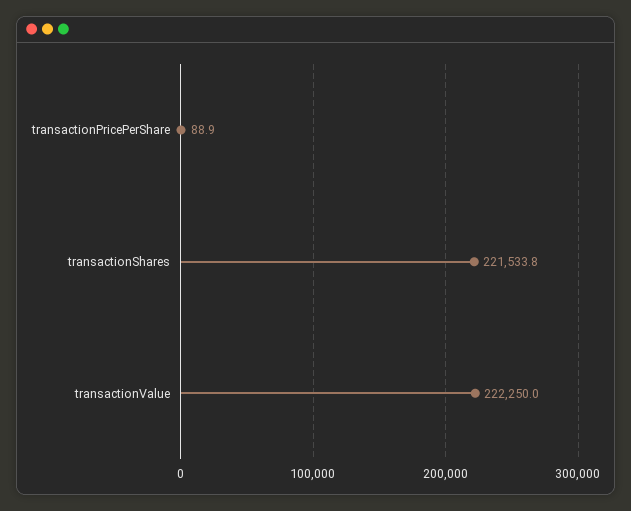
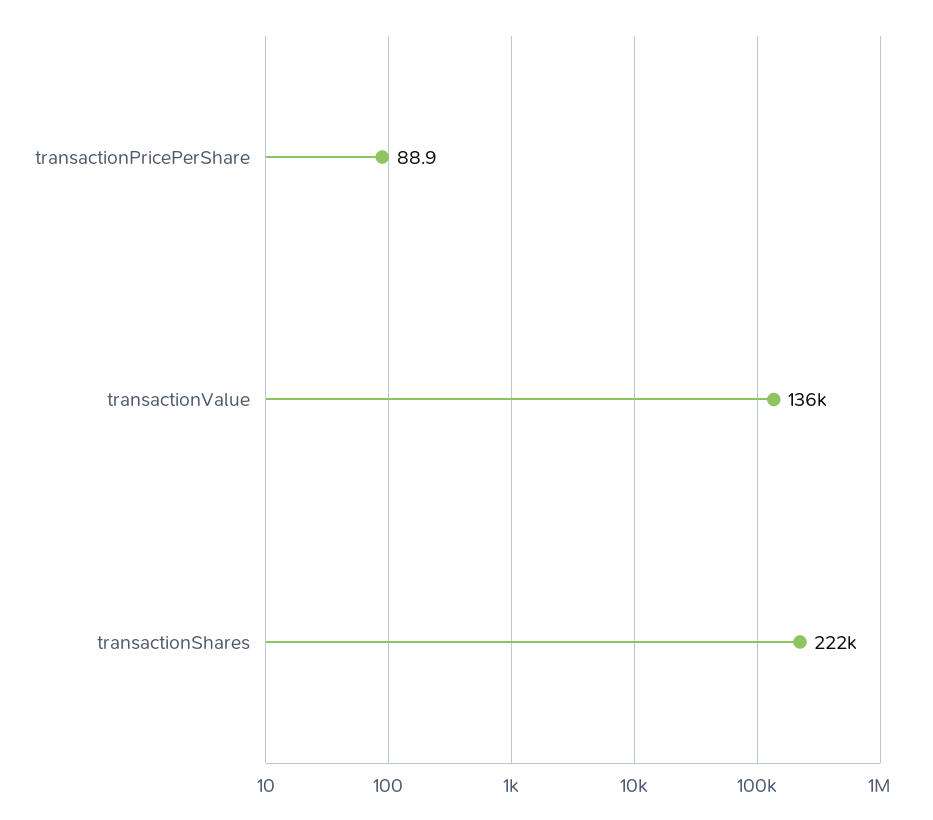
transactionValue: 222250 -> 136000

